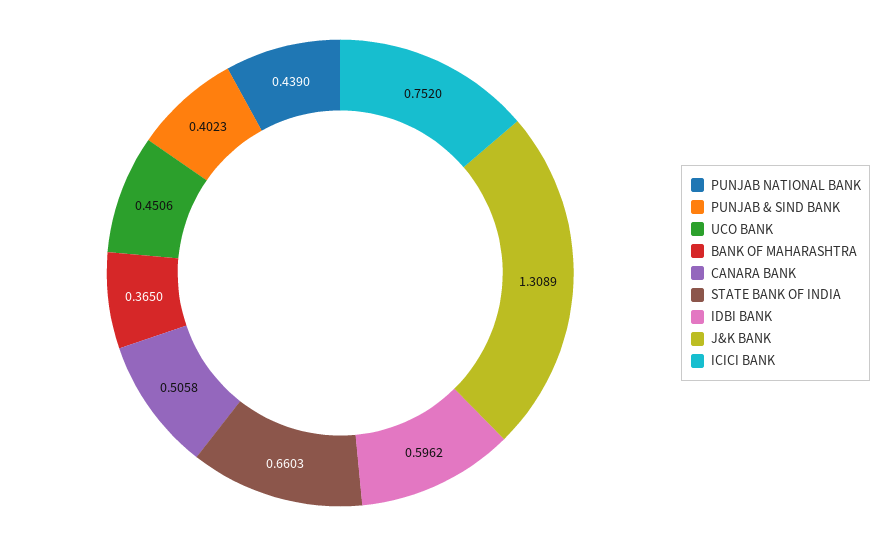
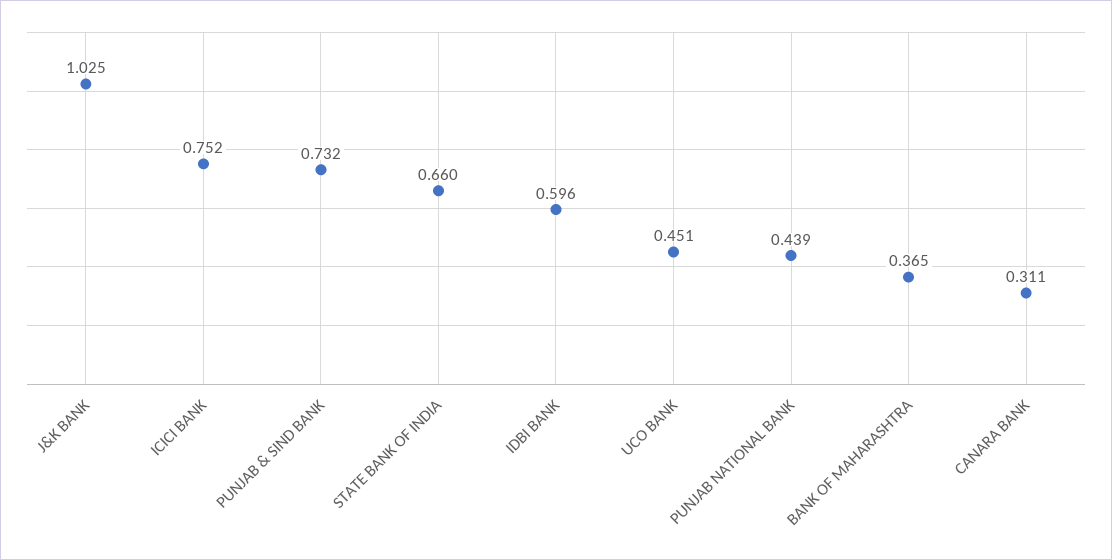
PUNJAB & SIND BANK: 0.4023 -> 0.732
CANARA BANK: 0.5058 -> 0.311
J&K BANK: 1.3089 -> 1.025

